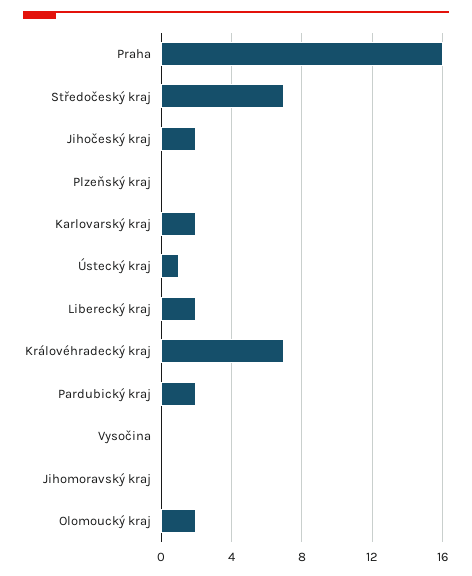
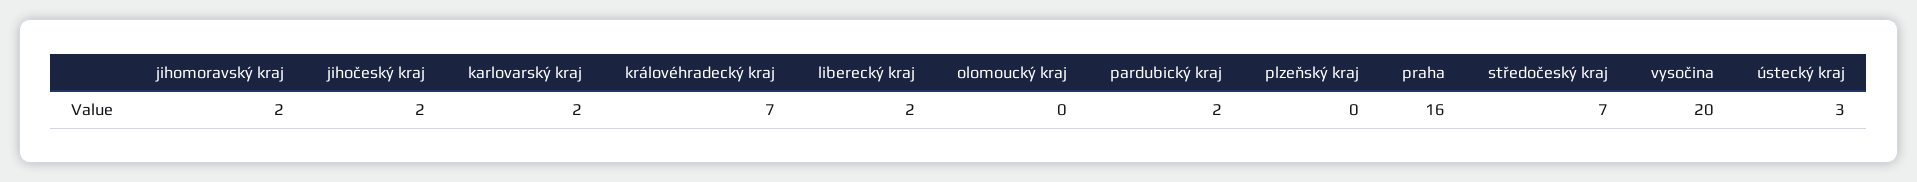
Ústecký kraj: 1 -> 3
Vysočina: 0 -> 20
Jihomoravský kraj: 0 -> 2
Olomoucký kraj: 2 -> 0

